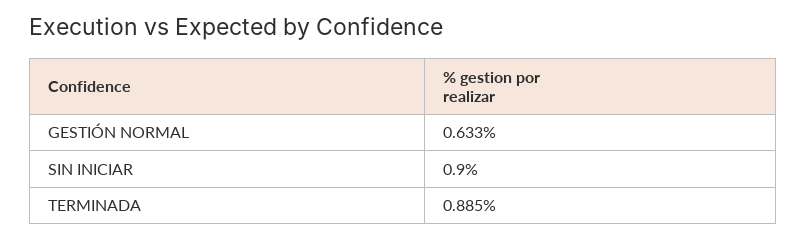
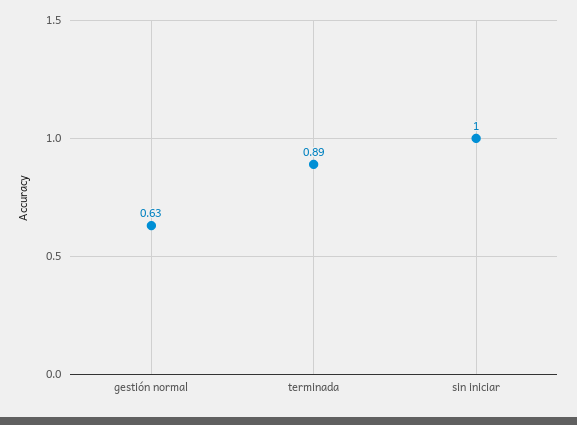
SIN INICIAR: 0.9 -> 1

